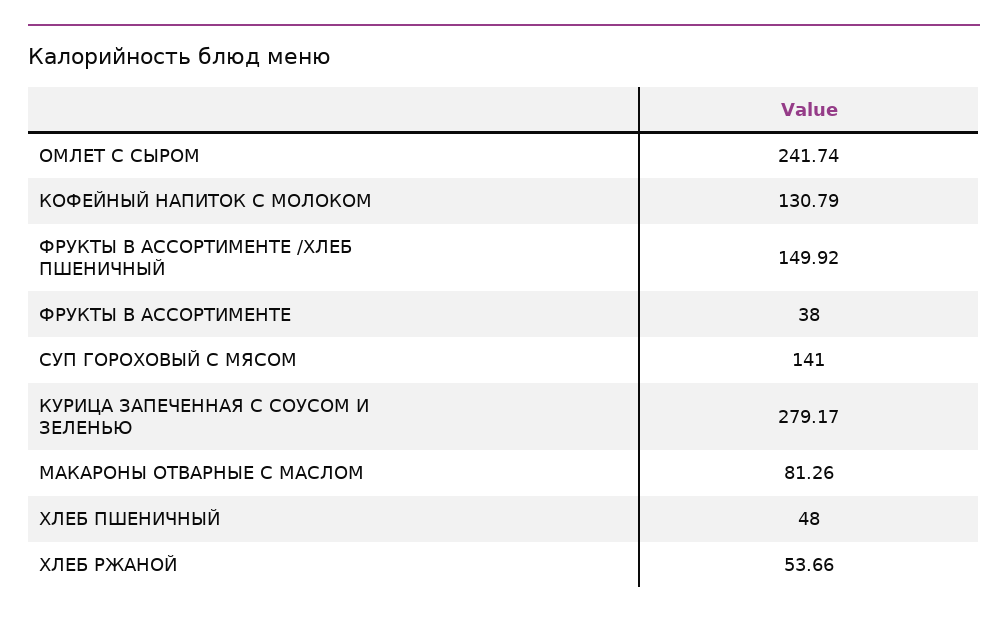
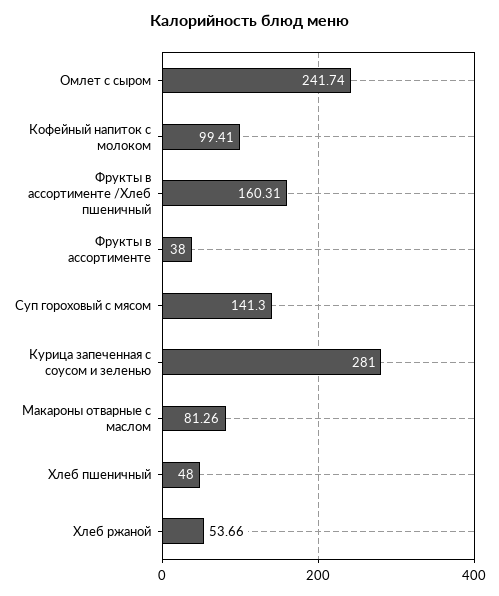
КОФЕЙНЫЙ НАПИТОК С МОЛОКОМ: 130.79 -> 99.41
ФРУКТЫ В АССОРТИМЕНТЕ /ХЛЕБ ПШЕНИЧНЫЙ: 149.92 -> 160.31
СУП ГОРОХОВЫЙ С МЯСОМ: 141 -> 141.3
КУРИЦА ЗАПЕЧЕННАЯ С СОУСОМ И ЗЕЛЕНЬЮ: 279.17 -> 281

